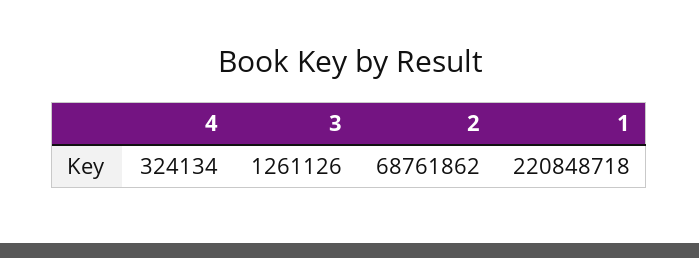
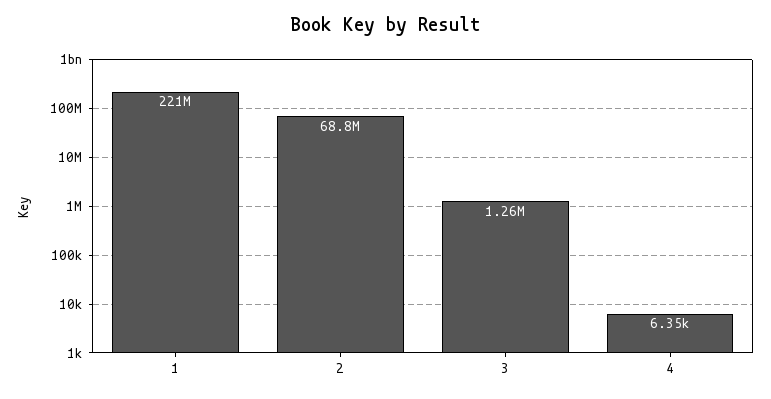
4: 324134 -> 6350

